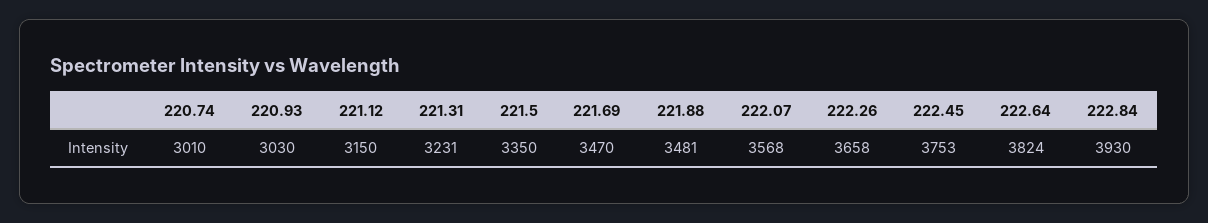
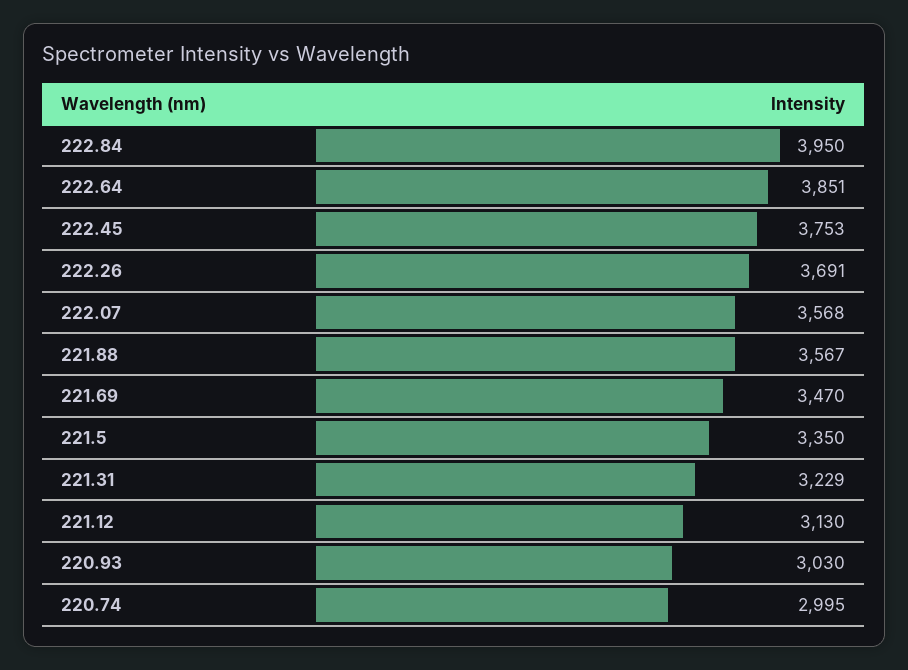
220.74: 3010 -> 2995
221.12: 3150 -> 3130
221.31: 3231 -> 3229
221.88: 3481 -> 3567
222.26: 3658 -> 3691
222.64: 3824 -> 3851
222.84: 3930 -> 3950

